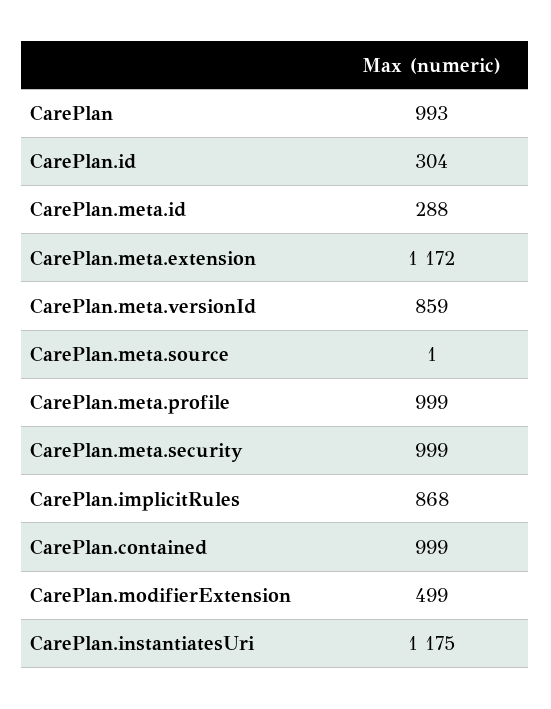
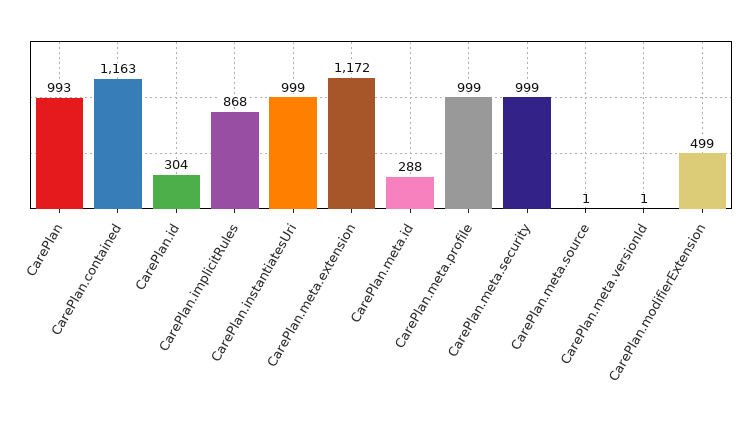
CarePlan.meta.versionId: 859 -> 1
CarePlan.contained: 999 -> 1163
CarePlan.instantiatesUri: 1175 -> 999

